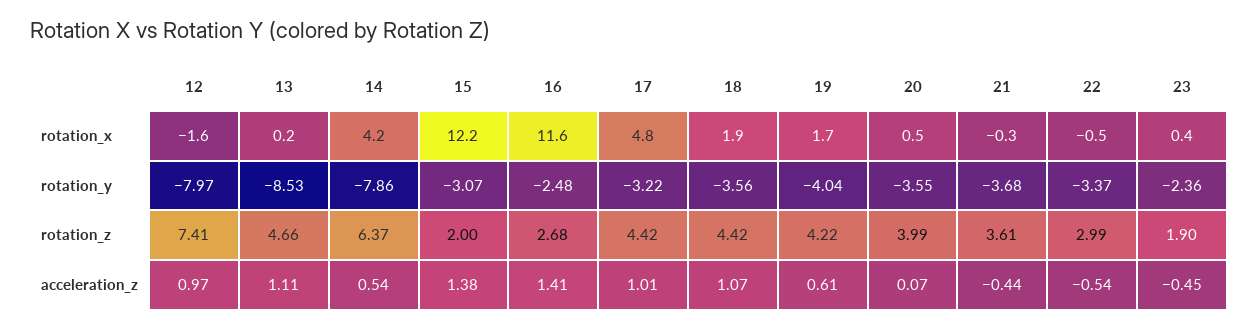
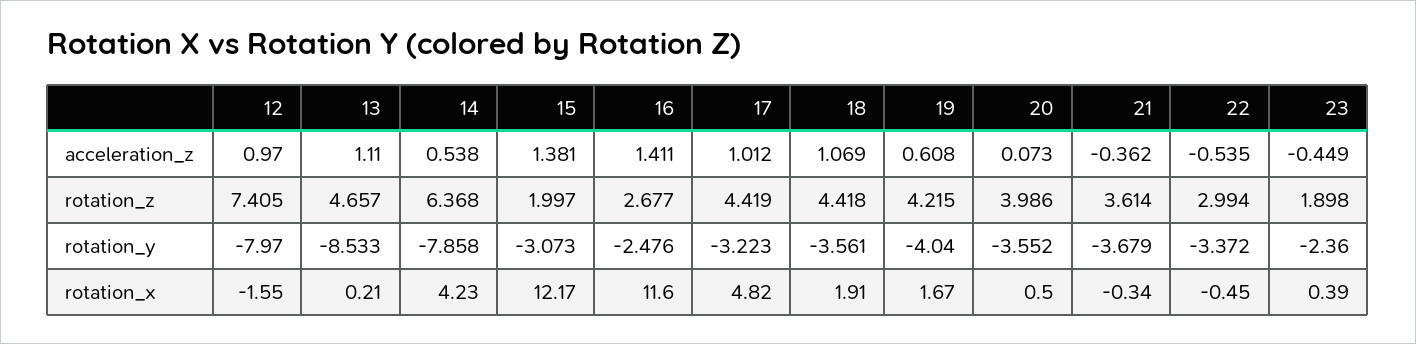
21, acceleration_z: -0.44 -> -0.362

